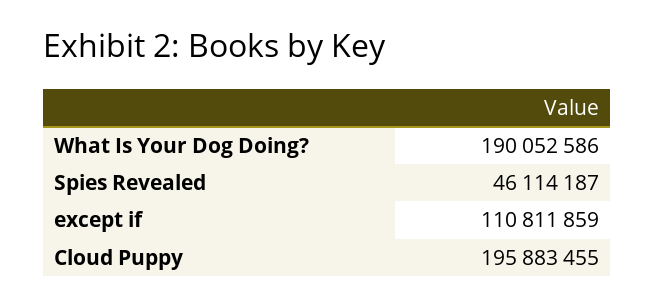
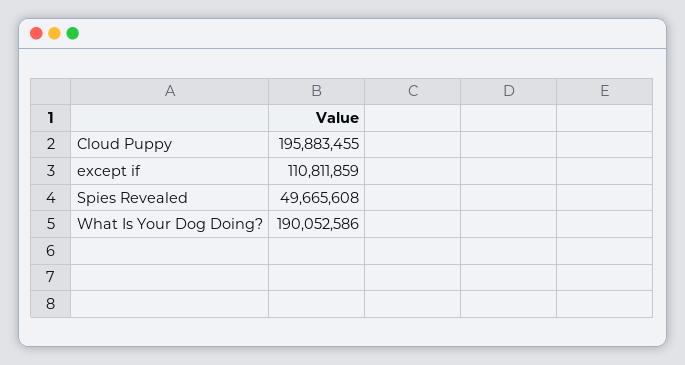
Spies Revealed: 46114187 -> 49665608

